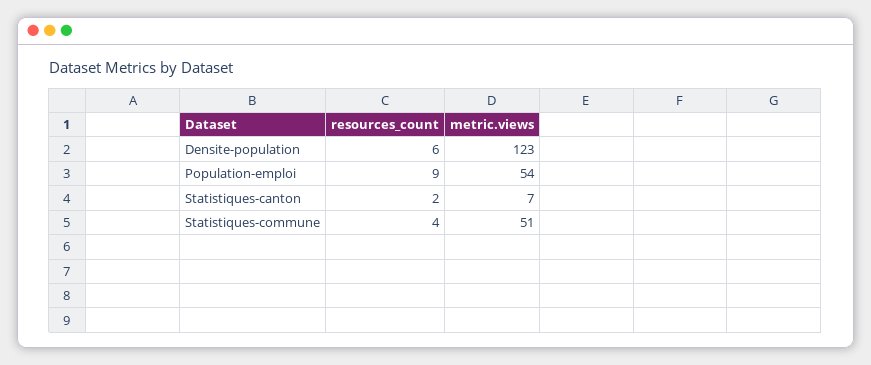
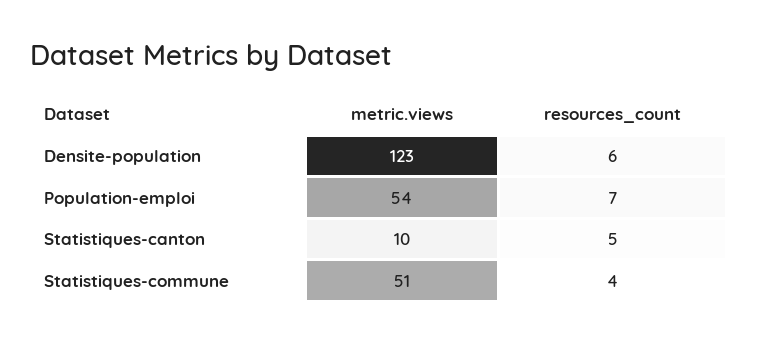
resources_count, Population-emploi: 9 -> 7
resources_count, Statistiques-canton: 2 -> 5
metric.views, Statistiques-canton: 7 -> 10

